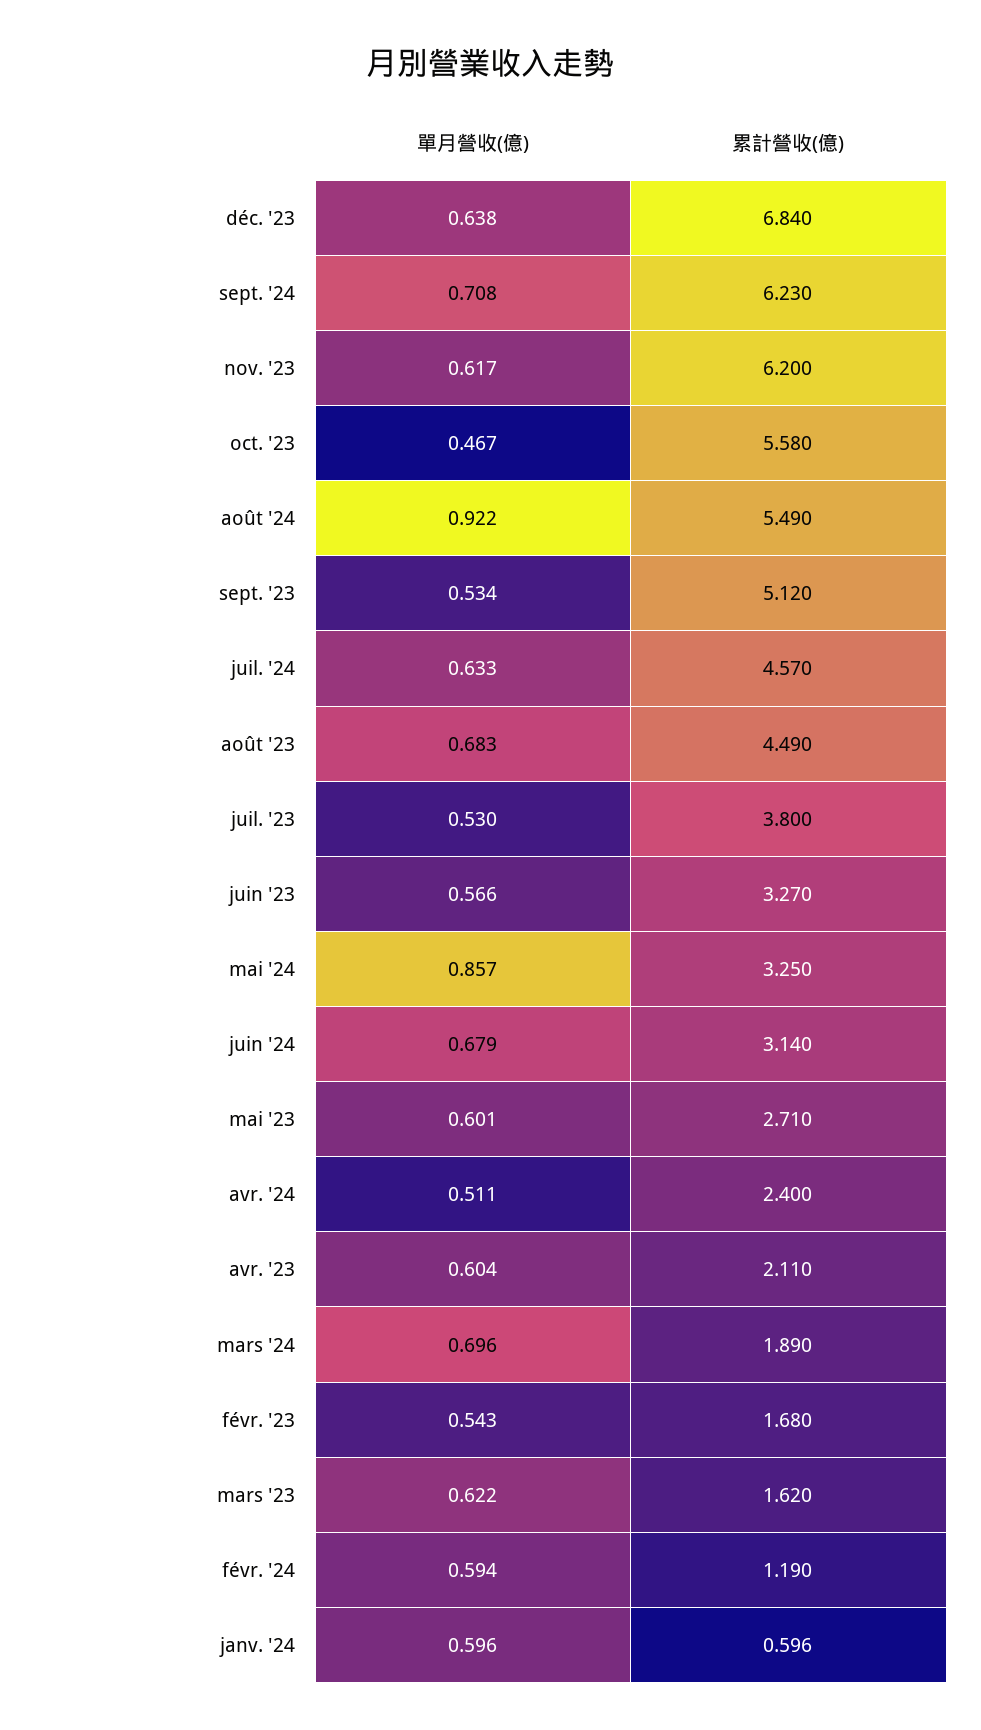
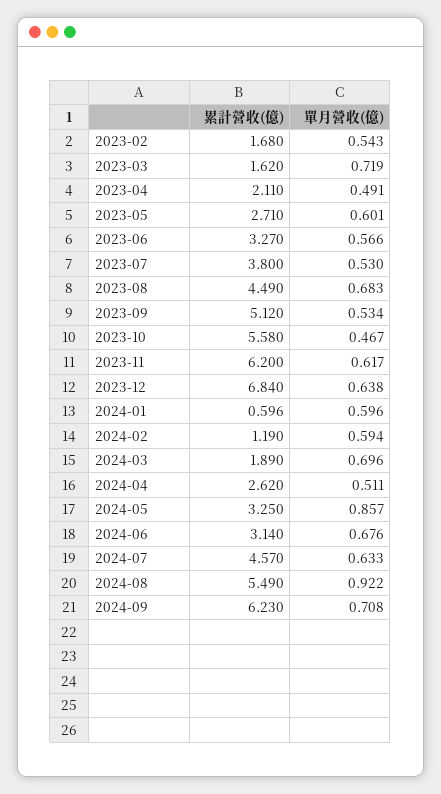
單月營收(億), juin '24: 0.679 -> 0.676
累計營收(億), avr. '24: 2.4 -> 2.62
單月營收(億), avr. '23: 0.604 -> 0.491
單月營收(億), mars '23: 0.622 -> 0.719

